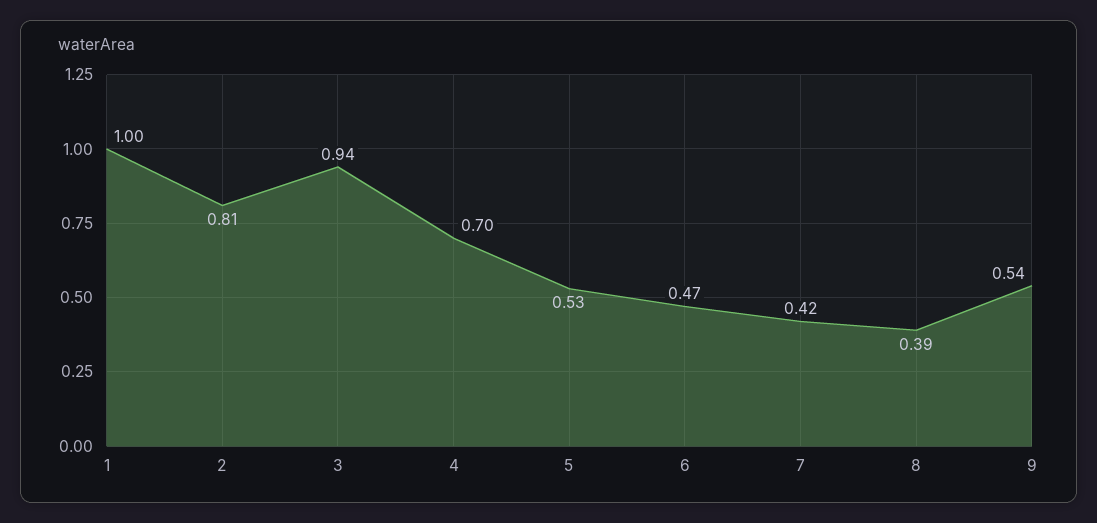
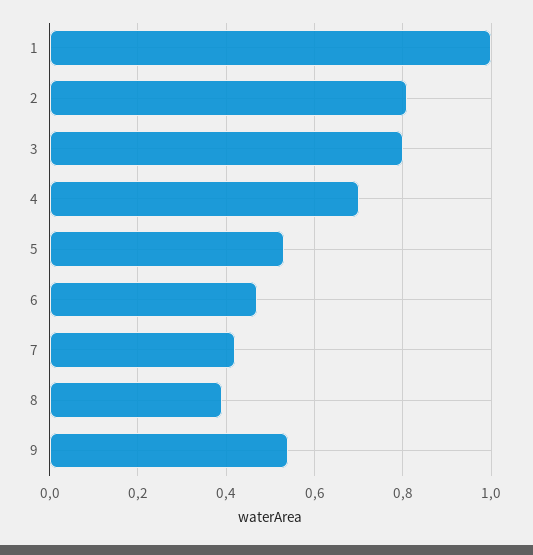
3: 0.94 -> 0.8

